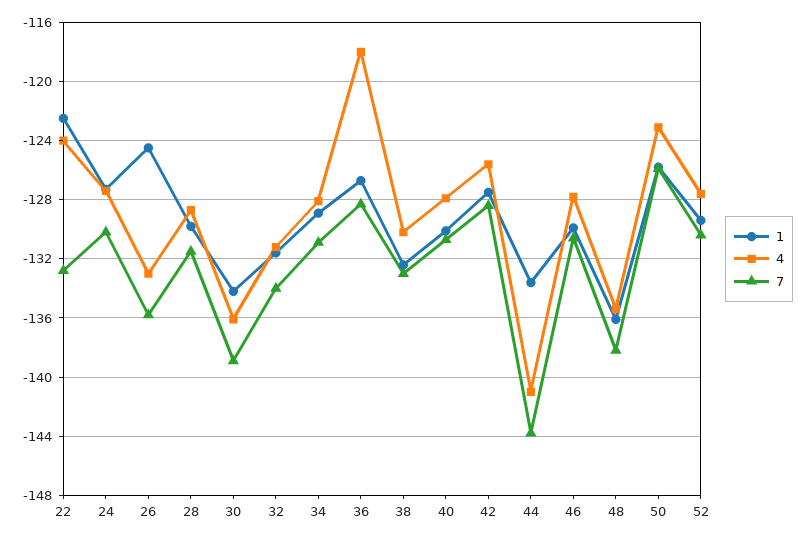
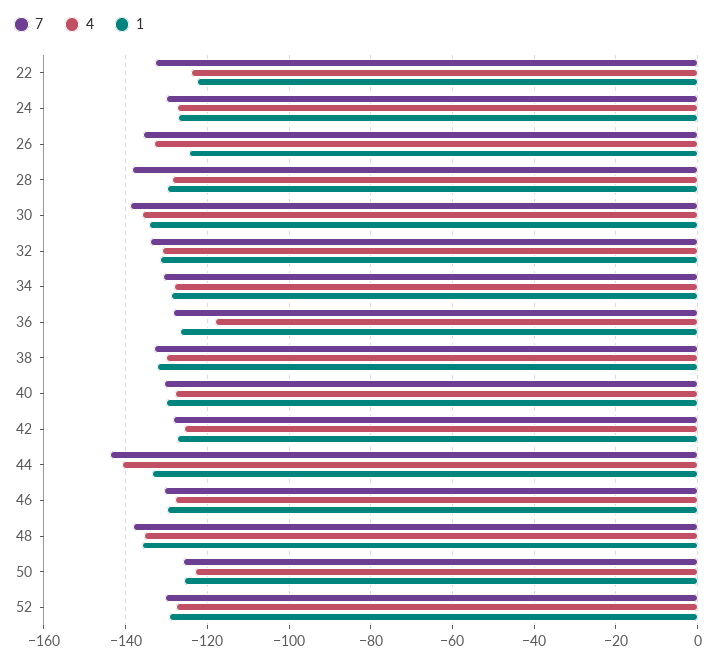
7, 28: -131.5 -> -138

